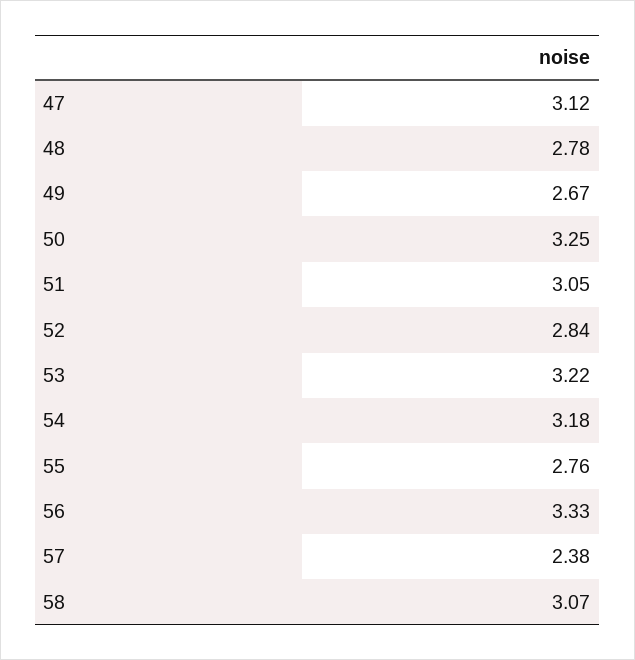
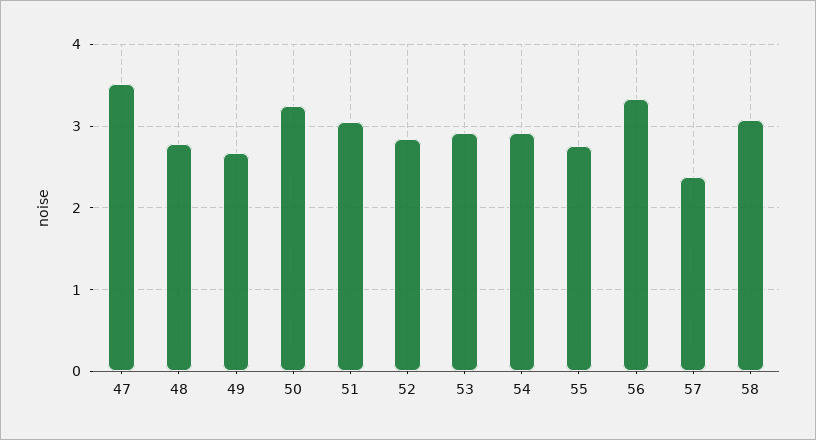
47: 3.12 -> 3.5
53: 3.22 -> 2.9
54: 3.18 -> 2.9

